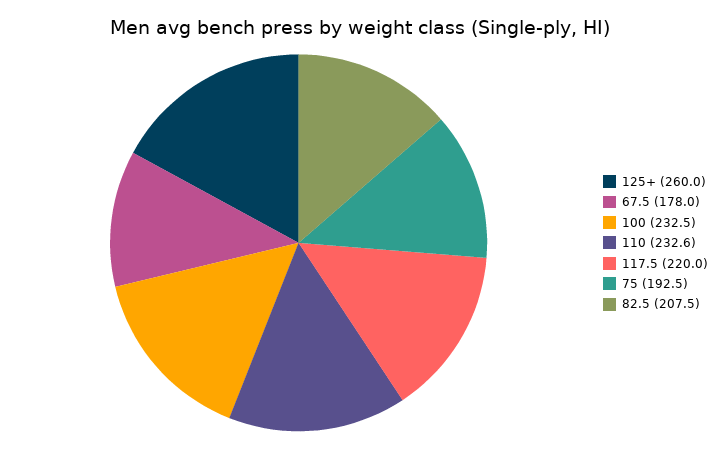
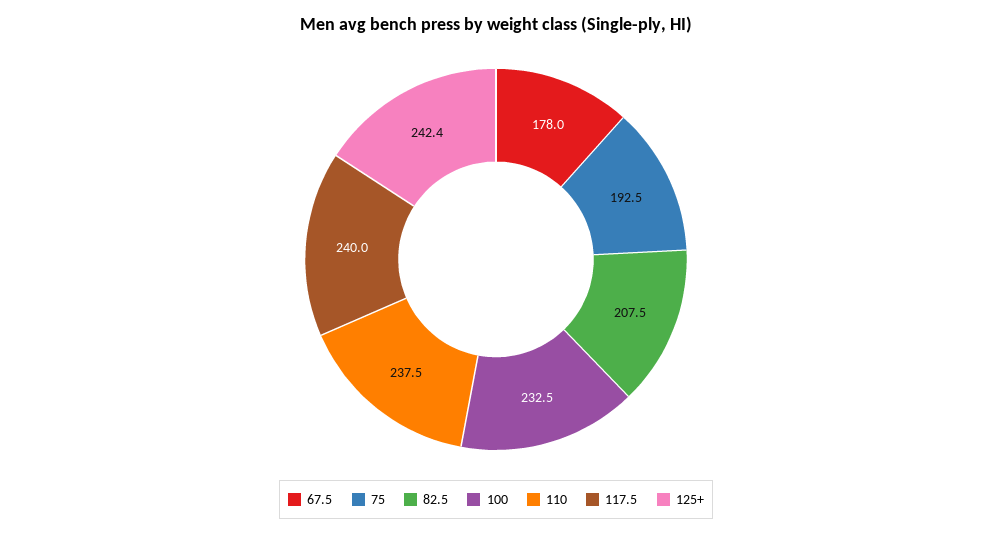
125+: 260 -> 242.4
110: 232.6 -> 237.5
117.5: 220 -> 240

